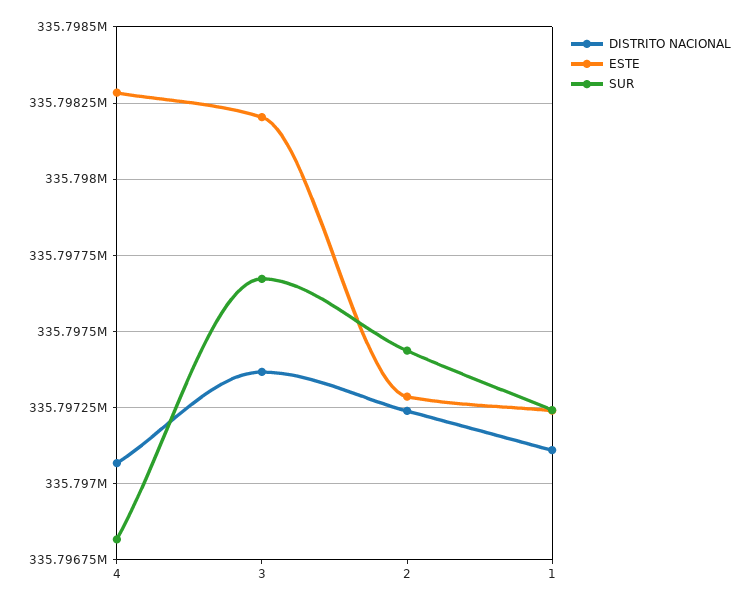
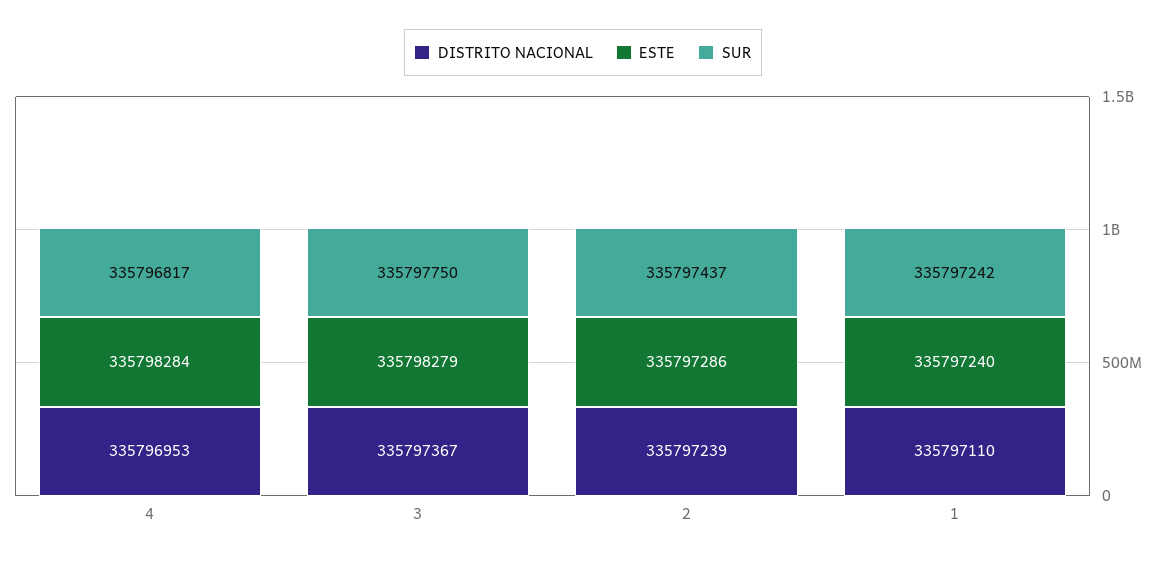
DISTRITO NACIONAL, 4: 335797075 -> 335796953
ESTE, 3: 335798200 -> 335798279
SUR, 3: 335797675 -> 335797750

